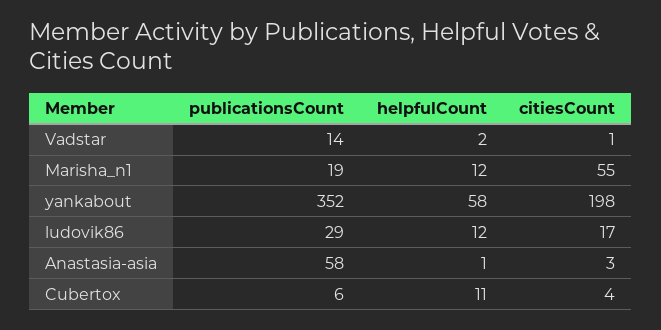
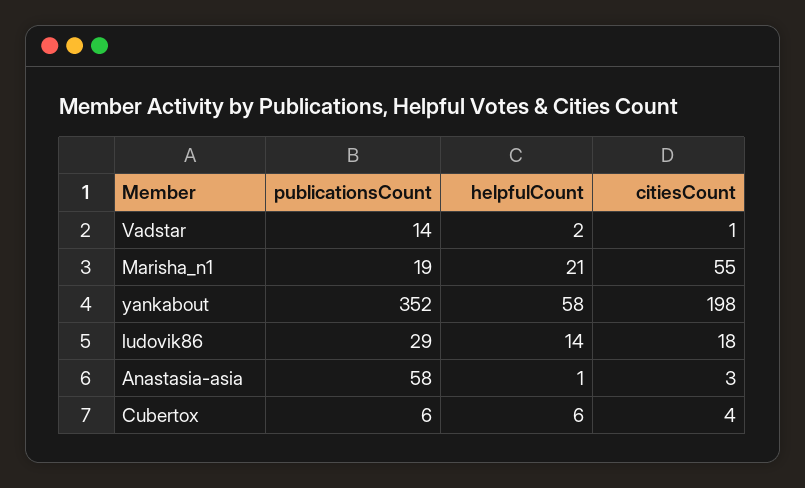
helpfulCount, Marisha_n1: 12 -> 21
helpfulCount, ludovik86: 12 -> 14
citiesCount, ludovik86: 17 -> 18
helpfulCount, Cubertox: 11 -> 6

